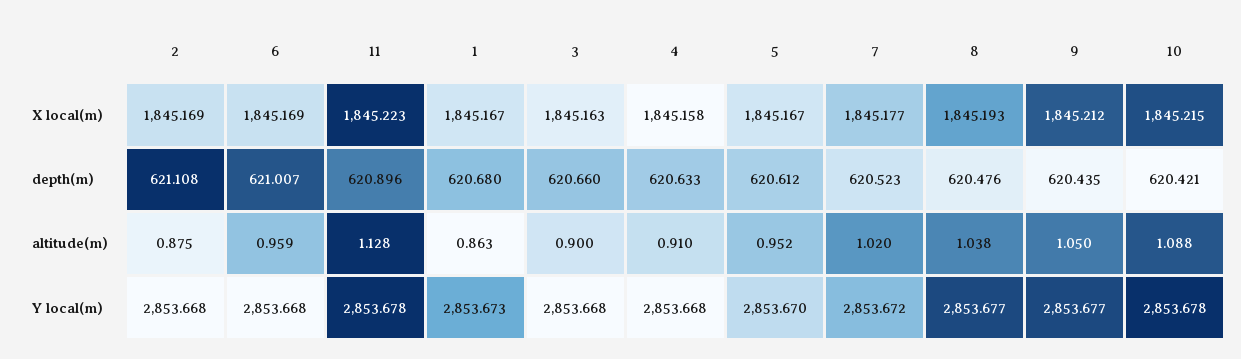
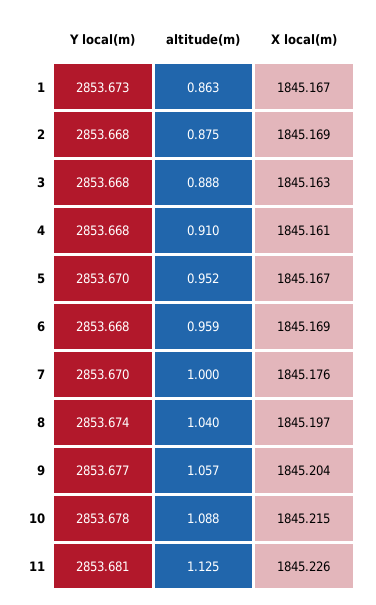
11, X local(m): 1845.223 -> 1845.226
4, X local(m): 1845.158 -> 1845.161
7, X local(m): 1845.177 -> 1845.176
8, X local(m): 1845.193 -> 1845.197
9, X local(m): 1845.212 -> 1845.204
2, depth(m): 621.108 -> none
6, depth(m): 621.007 -> none
11, depth(m): 620.896 -> none
1, depth(m): 620.68 -> none
3, depth(m): 620.66 -> none
4, depth(m): 620.633 -> none
5, depth(m): 620.612 -> none
7, depth(m): 620.523 -> none
8, depth(m): 620.476 -> none
9, depth(m): 620.435 -> none
10, depth(m): 620.421 -> none
11, altitude(m): 1.128 -> 1.125
3, altitude(m): 0.9 -> 0.888
7, altitude(m): 1.02 -> 1
8, altitude(m): 1.038 -> 1.04
9, altitude(m): 1.05 -> 1.057
11, Y local(m): 2853.678 -> 2853.681
7, Y local(m): 2853.672 -> 2853.67
8, Y local(m): 2853.677 -> 2853.674

